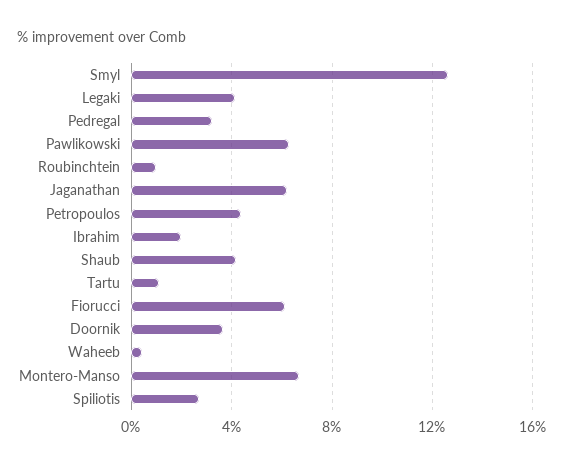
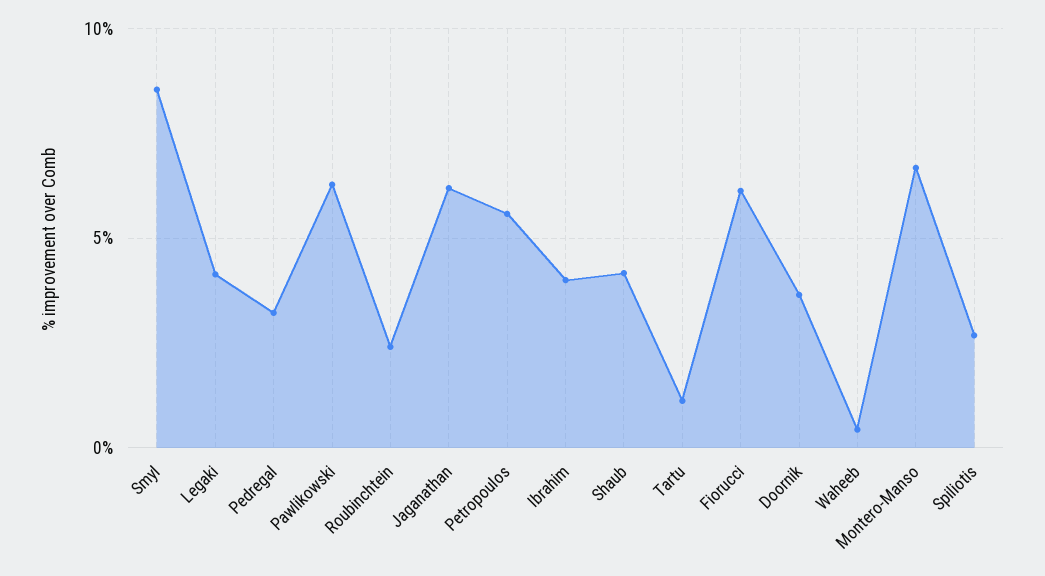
Smyl: 12.5 -> 8.5
Roubinchtein: 1 -> 2.5
Petropoulos: 4.5 -> 5.5
Ibrahim: 2 -> 4

